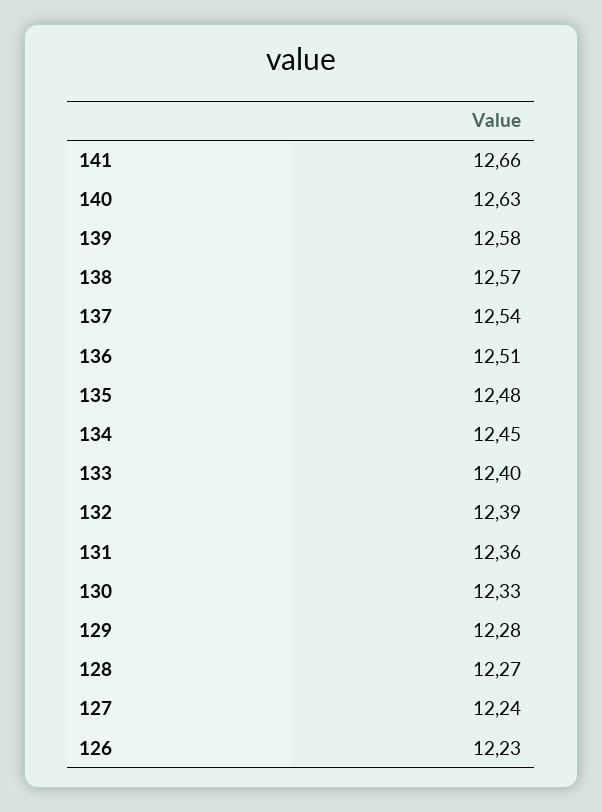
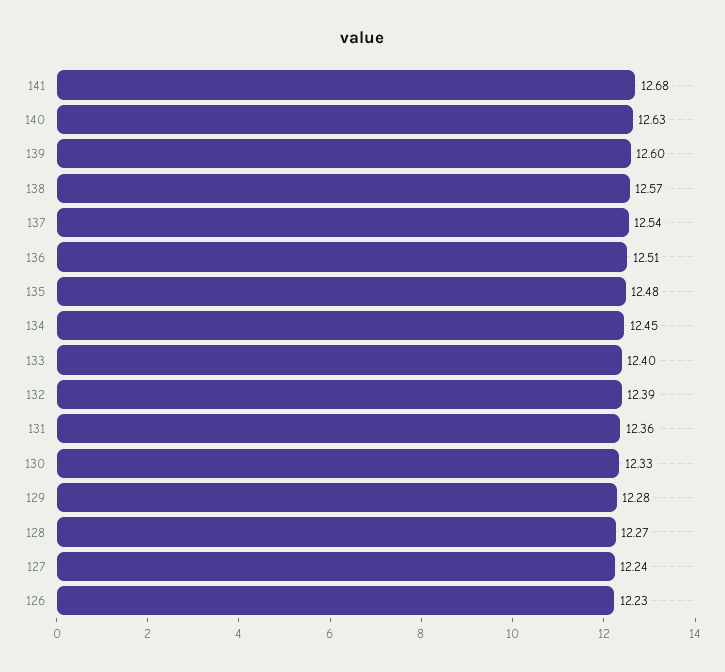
141: 12.66 -> 12.68
139: 12.58 -> 12.6

